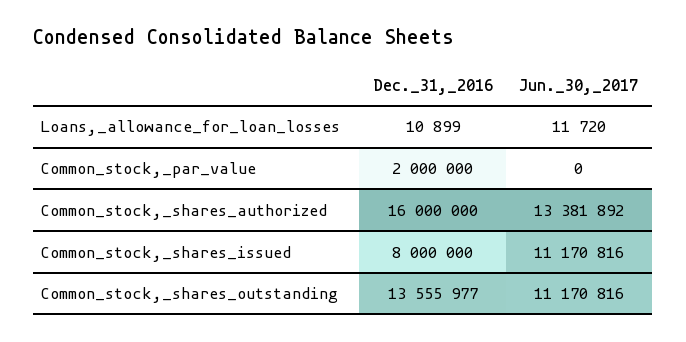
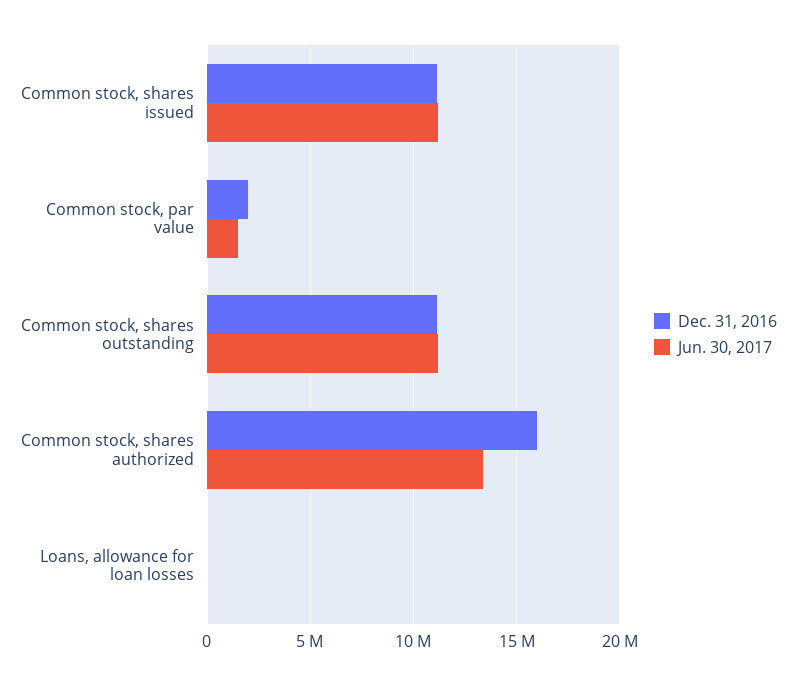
Jun._30,_2017, Common_stock,_par_value: 0 -> 1500000
Dec._31,_2016, Common_stock,_shares_issued: 8000000 -> 11000000
Dec._31,_2016, Common_stock,_shares_outstanding: 13555977 -> 11000000

